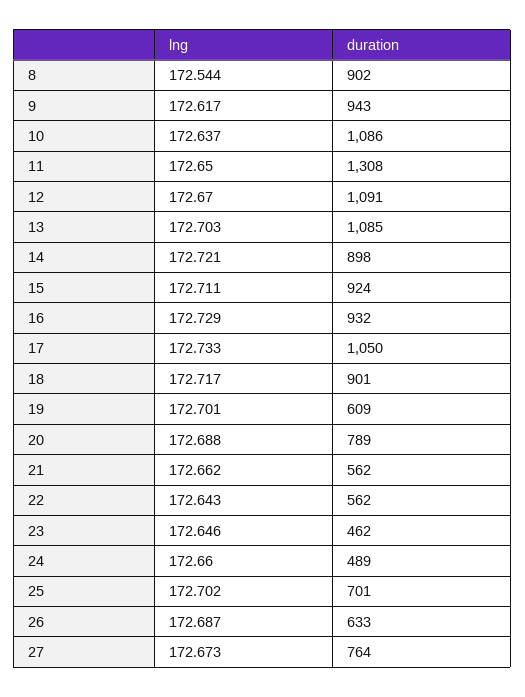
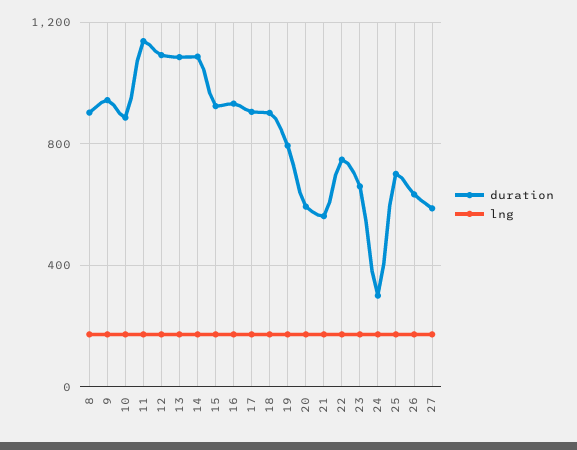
duration, 10: 1086 -> 900
duration, 11: 1308 -> 1150
duration, 14: 898 -> 1100
duration, 17: 1050 -> 900
duration, 19: 609 -> 800
duration, 20: 789 -> 600
duration, 22: 562 -> 750
duration, 23: 462 -> 650
duration, 24: 489 -> 300
duration, 27: 764 -> 600

